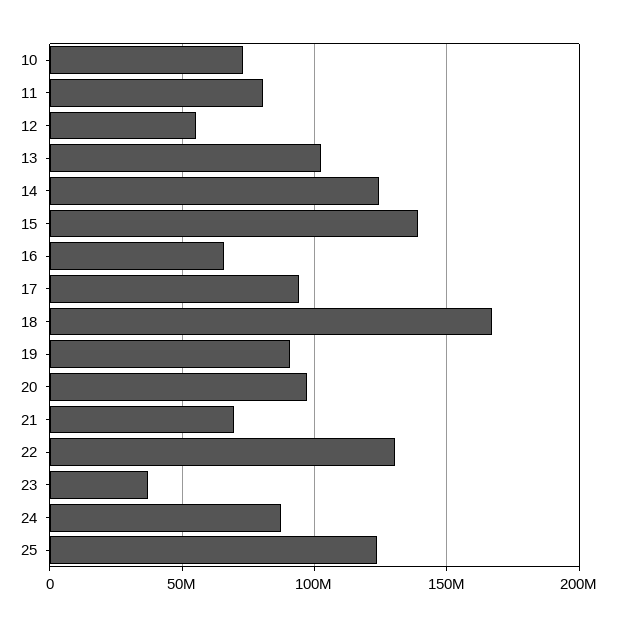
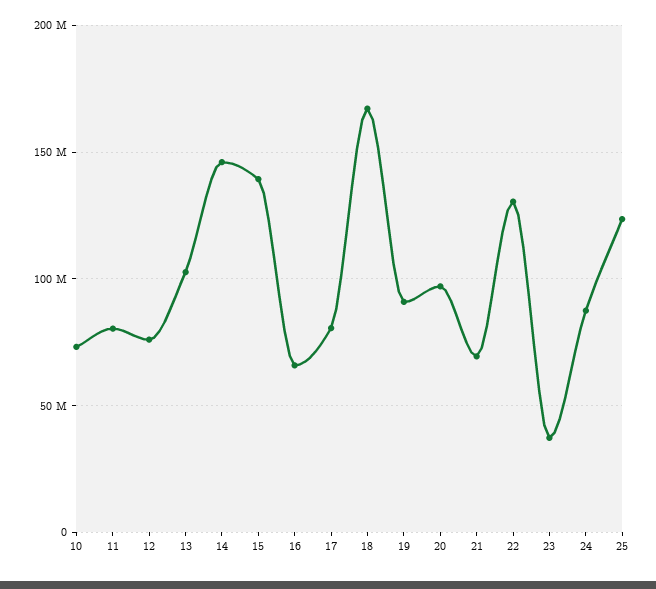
12: 55000000 -> 75000000
14: 125000000 -> 145000000
17: 95000000 -> 80000000

